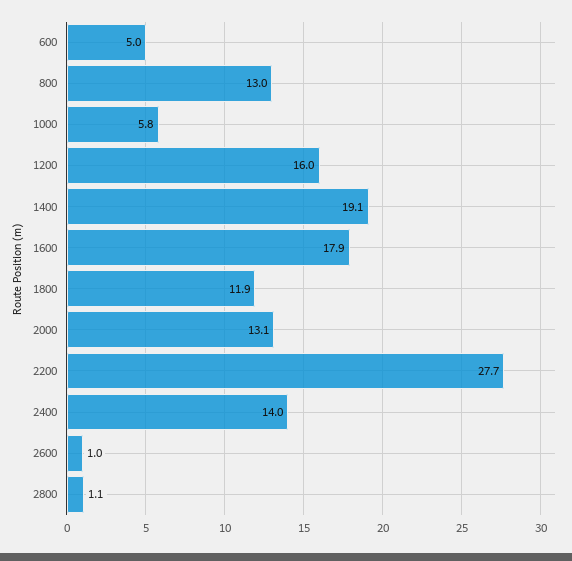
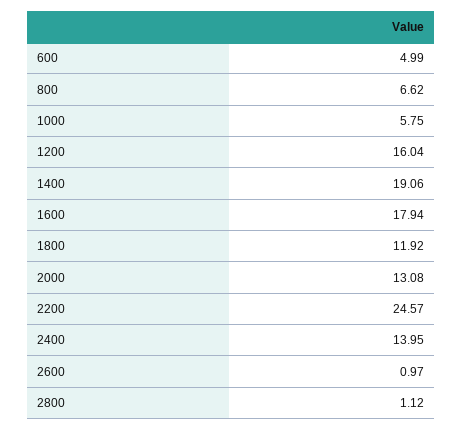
800: 13 -> 6.62
2200: 27.7 -> 24.57

